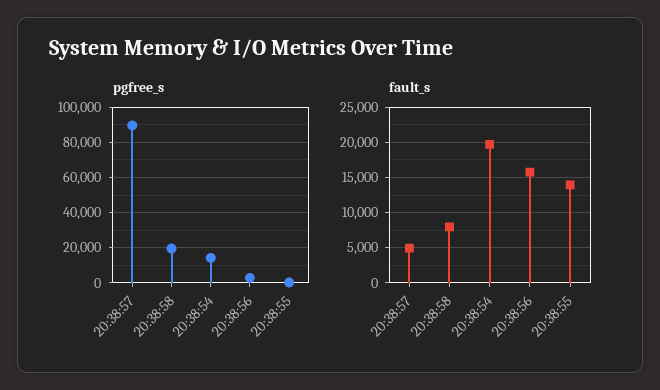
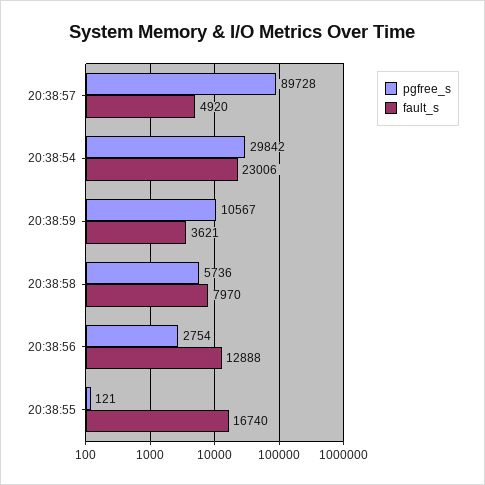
pgfree_s, 20:38:58: 20000 -> 5736
pgfree_s, 20:38:54: 15000 -> 29842
fault_s, 20:38:54: 20000 -> 23006
fault_s, 20:38:56: 16000 -> 12888
fault_s, 20:38:55: 14000 -> 16740
pgfree_s, 20:38:59: none -> 10567
fault_s, 20:38:59: none -> 3621

